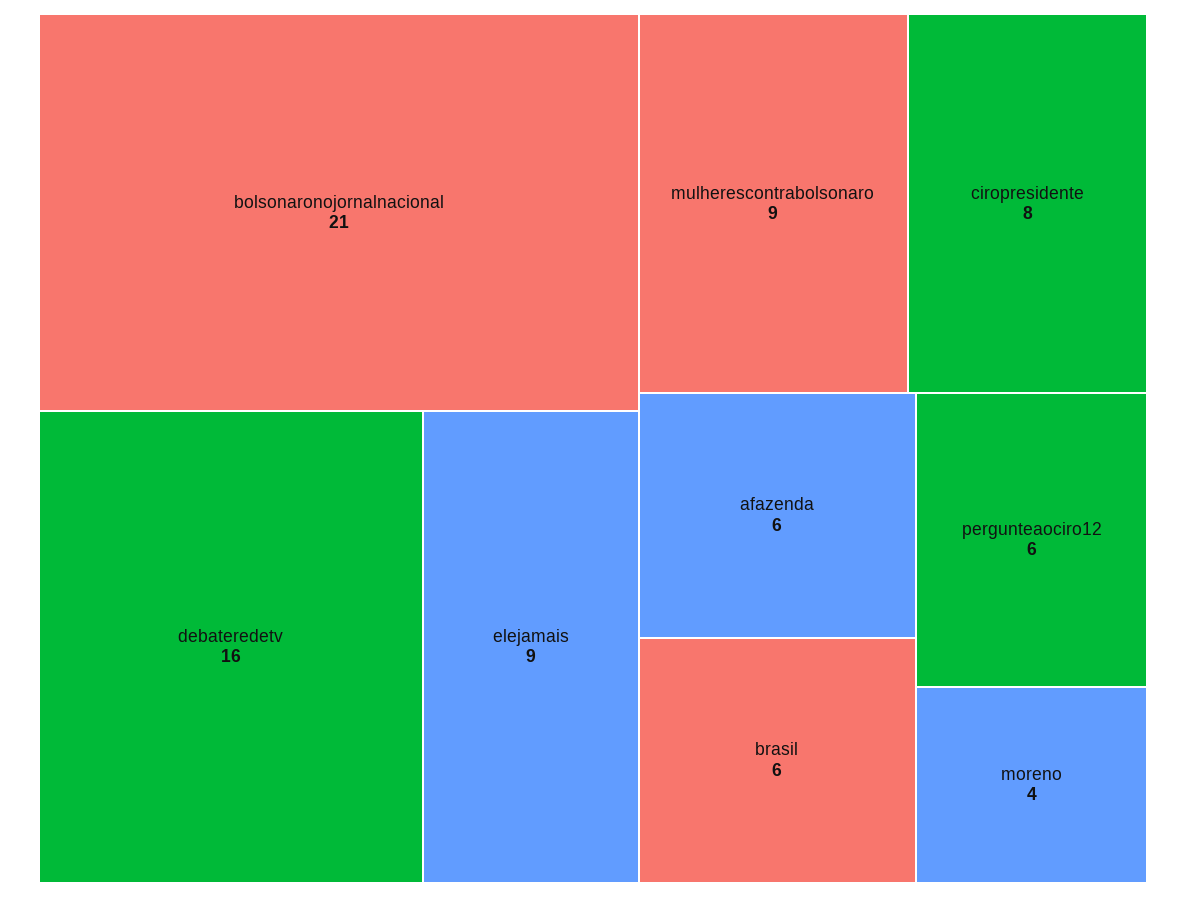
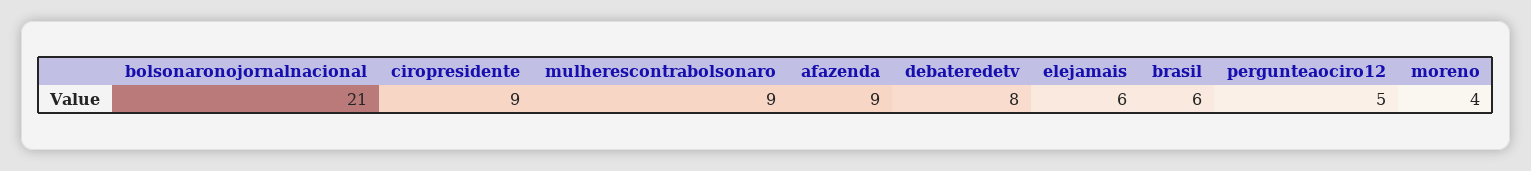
debateredetv: 16 -> 8
elejamais: 9 -> 6
ciropresidente: 8 -> 9
afazenda: 6 -> 9
pergunteaociro12: 6 -> 5

